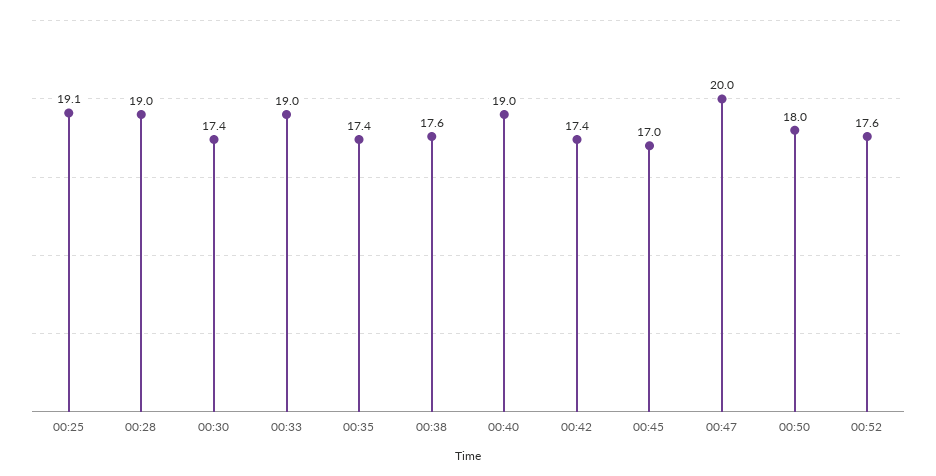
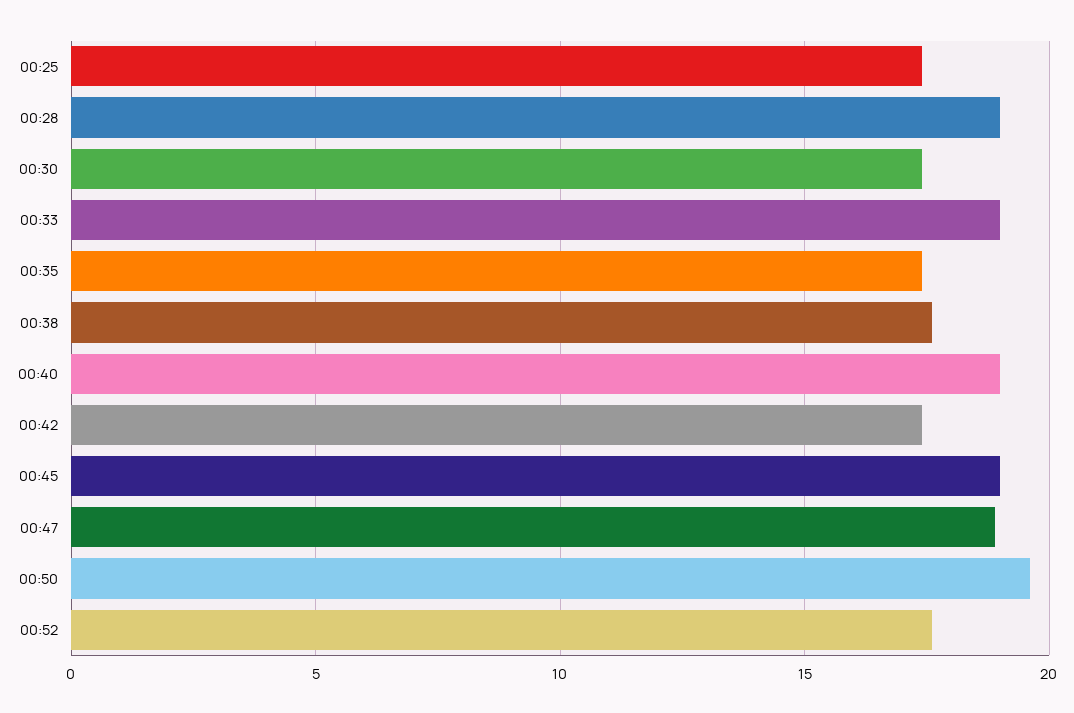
00:25: 19.1 -> 17.5
00:45: 17 -> 19
00:47: 20 -> 19
00:50: 18 -> 19.5

